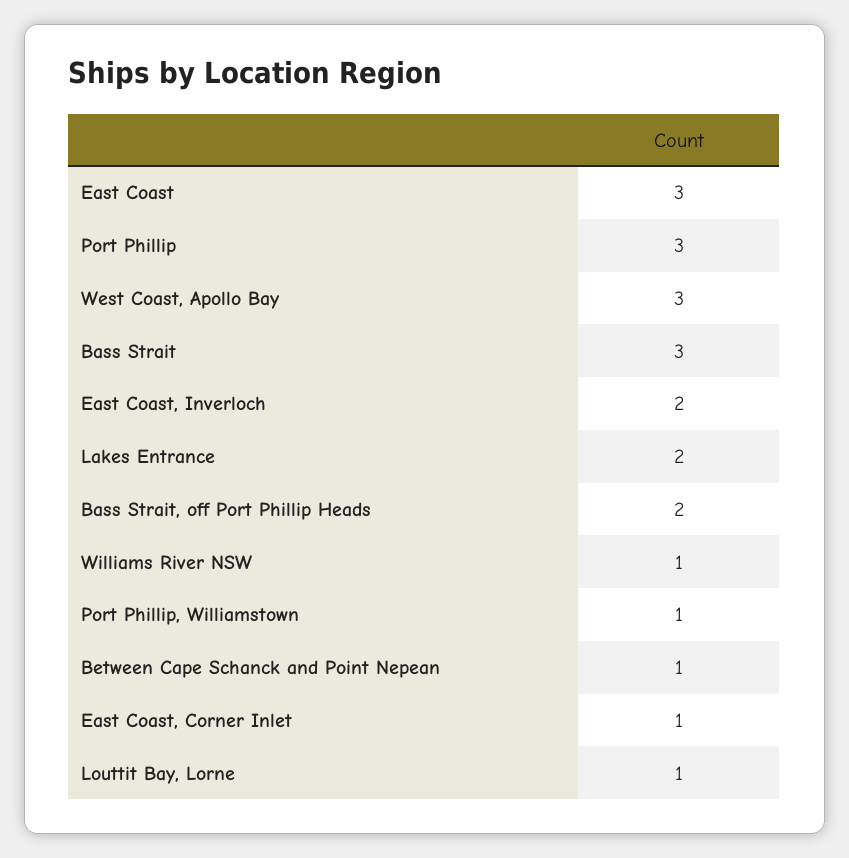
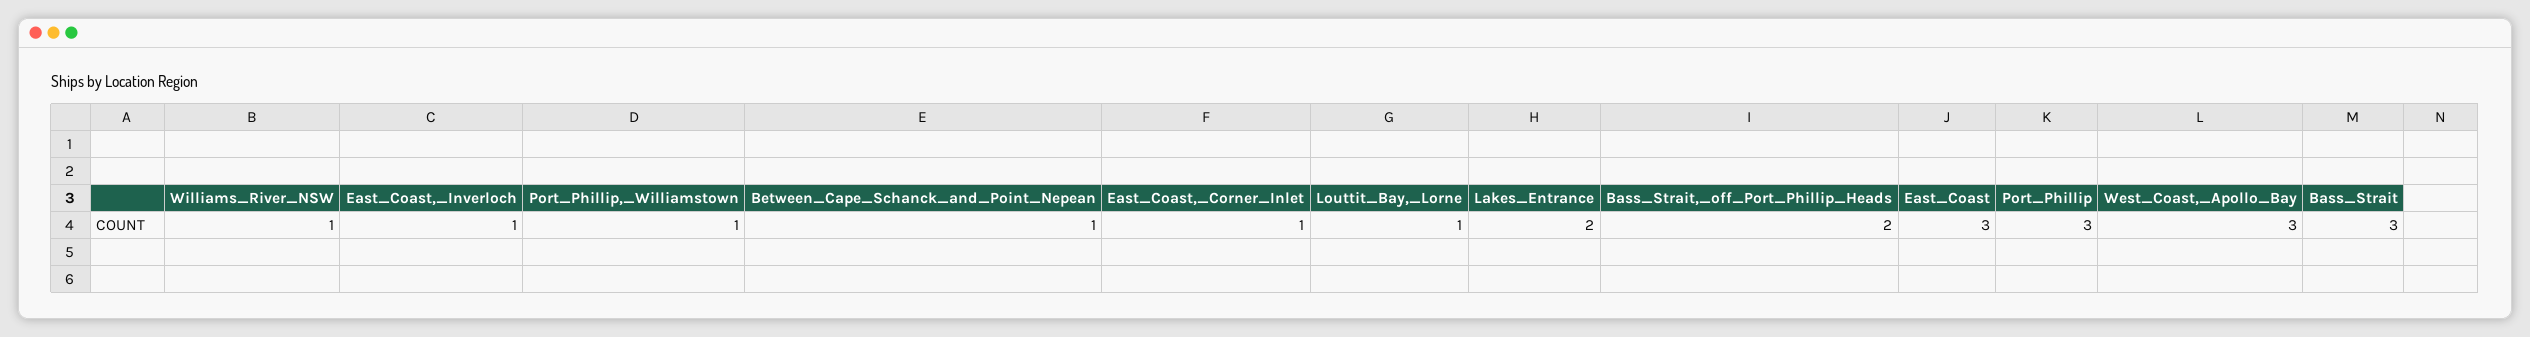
East Coast, Inverloch: 2 -> 1

